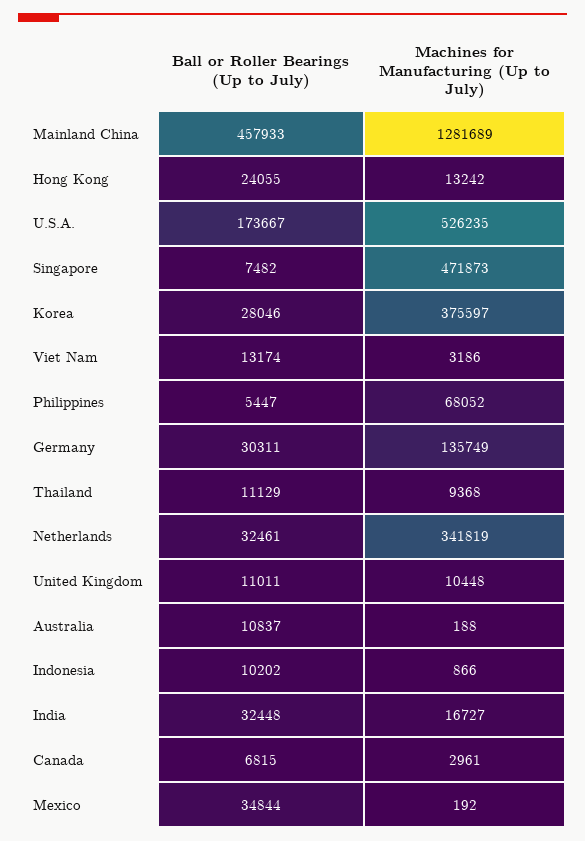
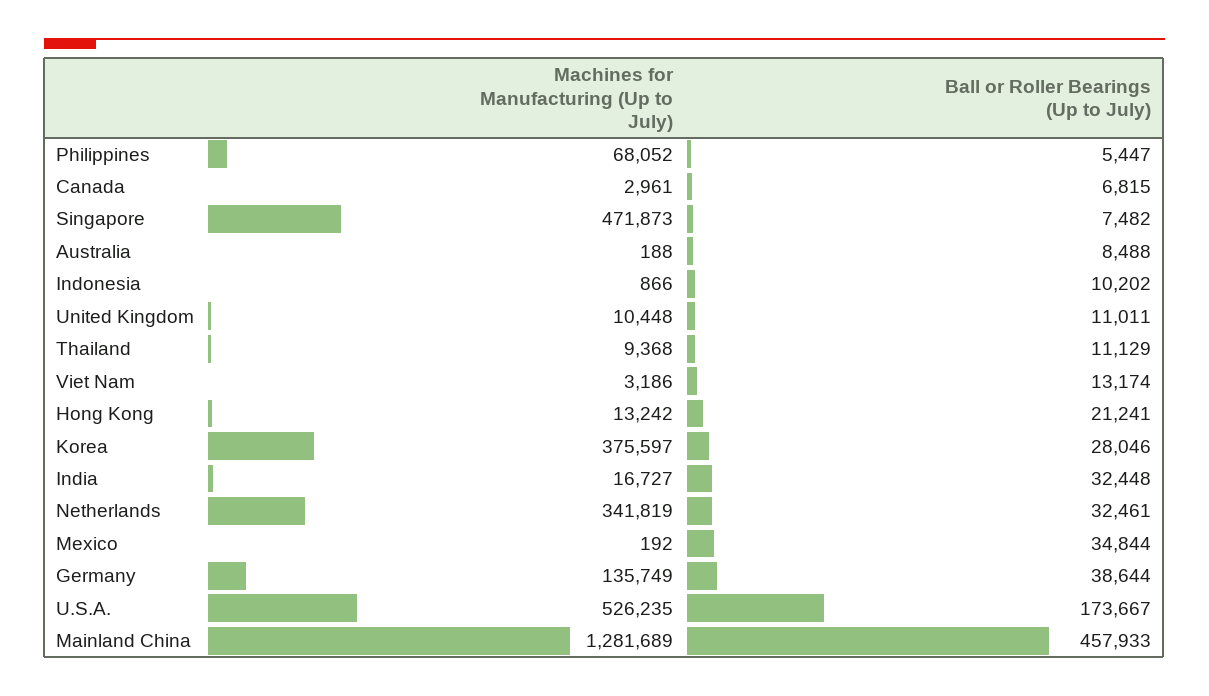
Ball or Roller Bearings (Up to July), Hong Kong: 24055 -> 21241
Ball or Roller Bearings (Up to July), Germany: 30311 -> 38644
Ball or Roller Bearings (Up to July), Australia: 10837 -> 8488

